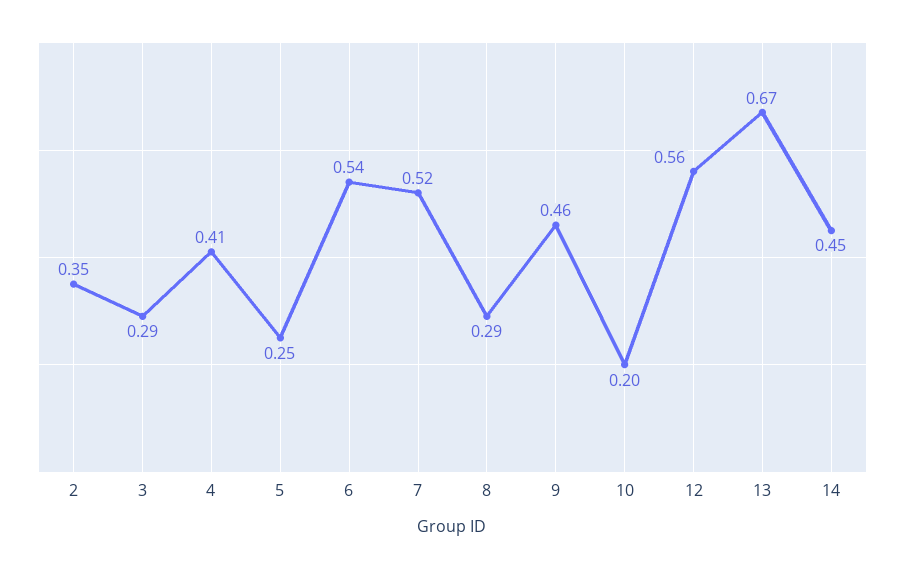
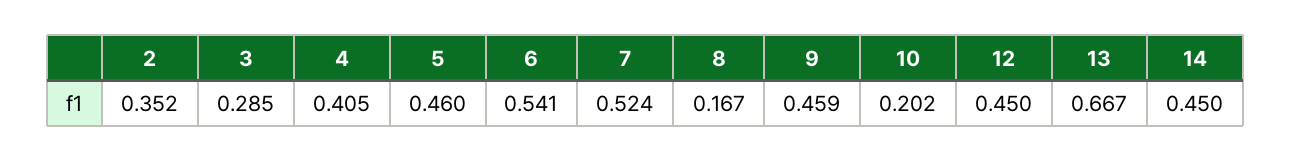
5: 0.25 -> 0.46
8: 0.29 -> 0.167
12: 0.56 -> 0.45

